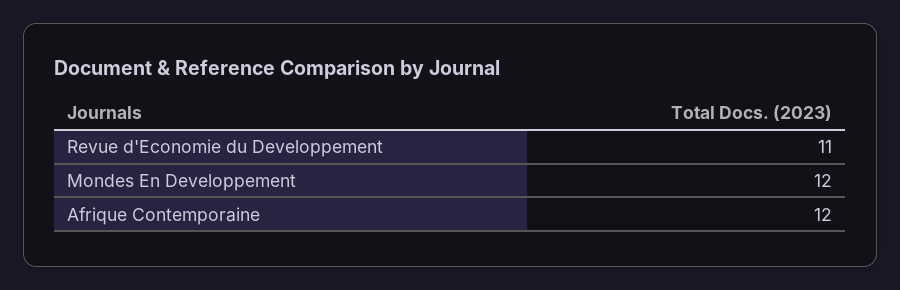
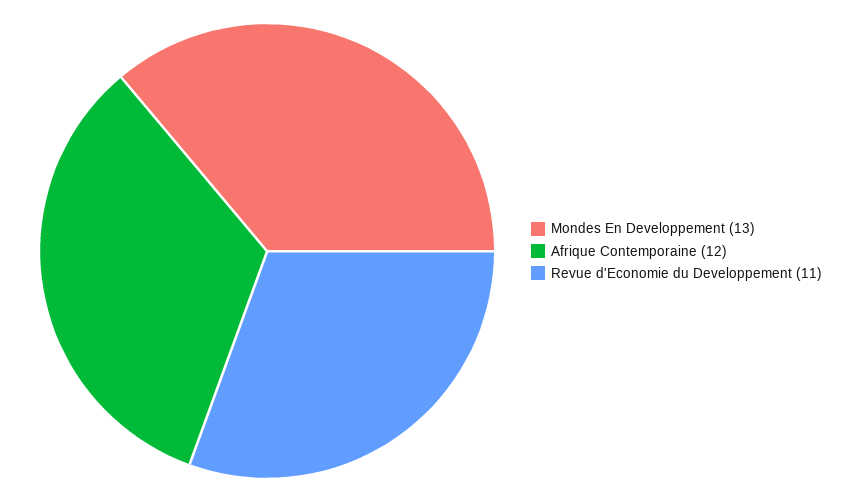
Mondes En Developpement: 12 -> 13

